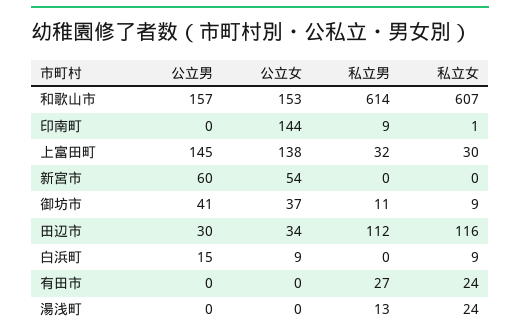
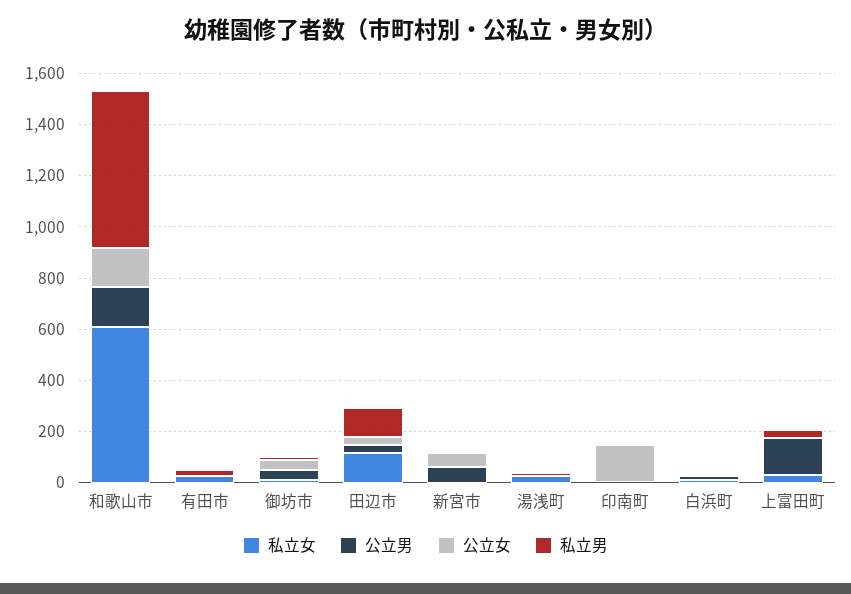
公立女, 上富田町: 138 -> 0

